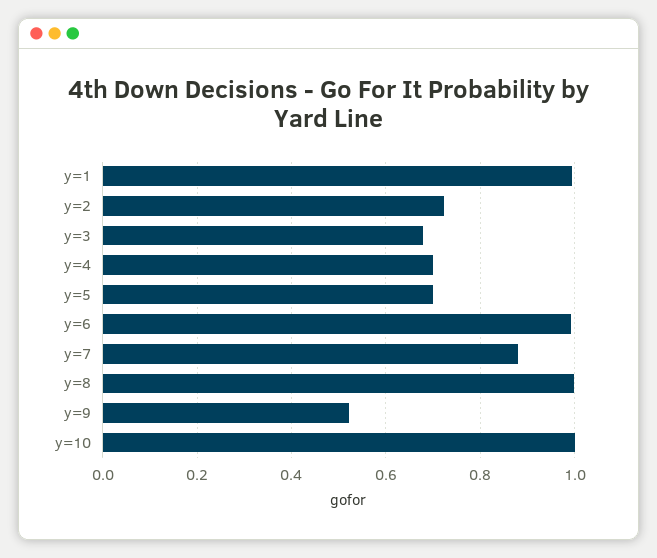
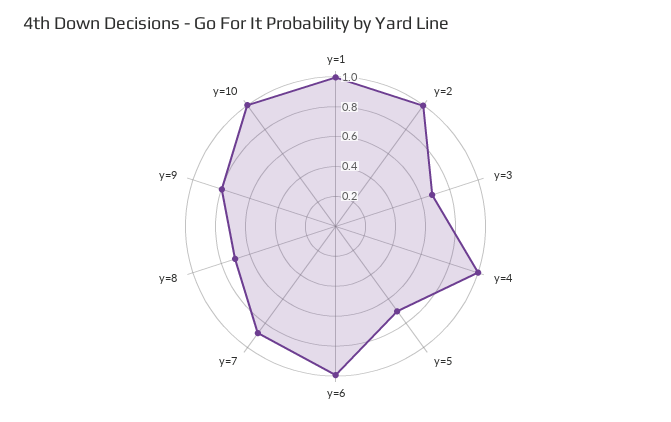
y=2: 0.72 -> 1
y=4: 0.7 -> 1
y=8: 1 -> 0.7
y=9: 0.52 -> 0.8

